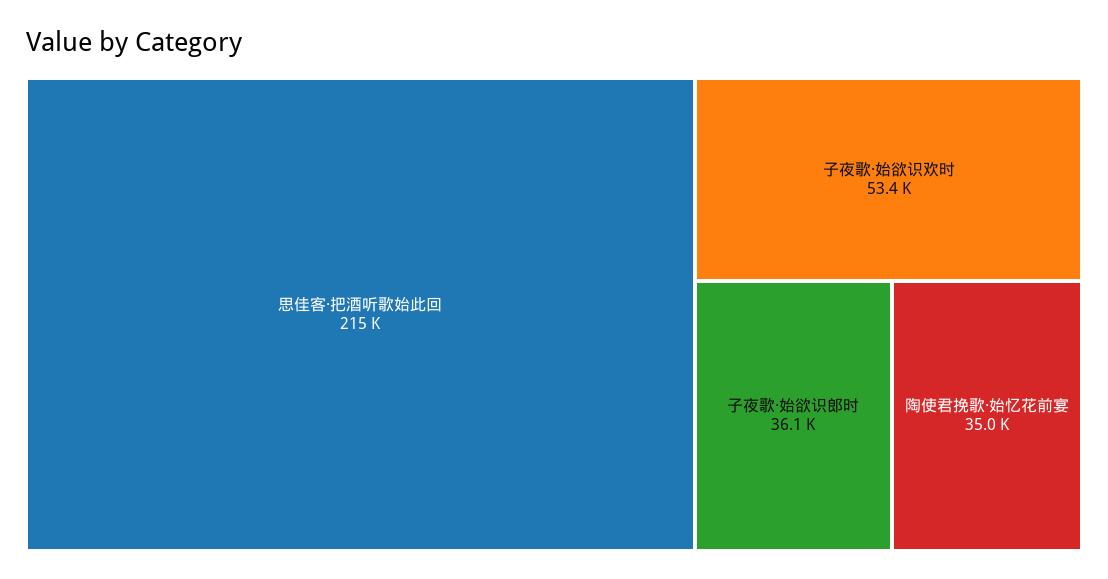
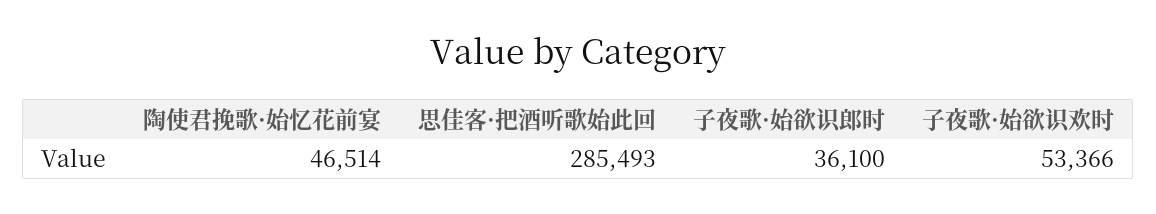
思佳客·把酒听歌始此回: 215000 -> 285493
陶使君挽歌·始忆花前宴: 35000 -> 46514

